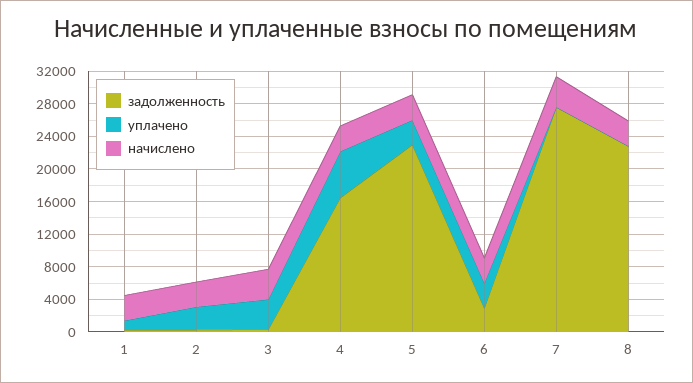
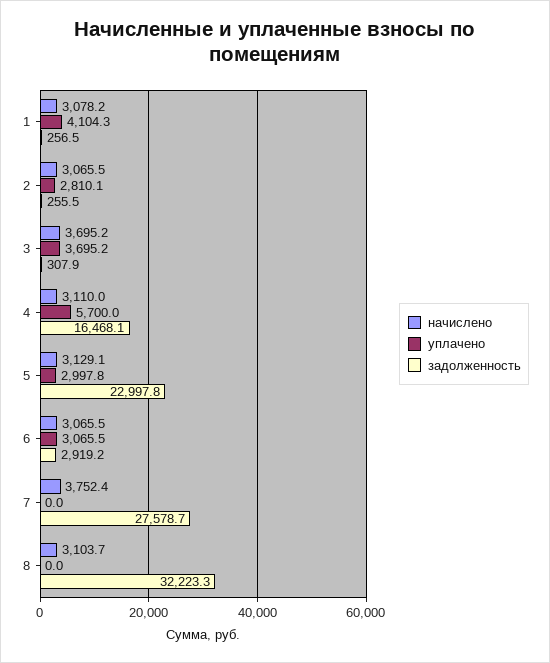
уплачено, 1: 1000 -> 4104.3
задолженность, 8: 23000 -> 32223.3

